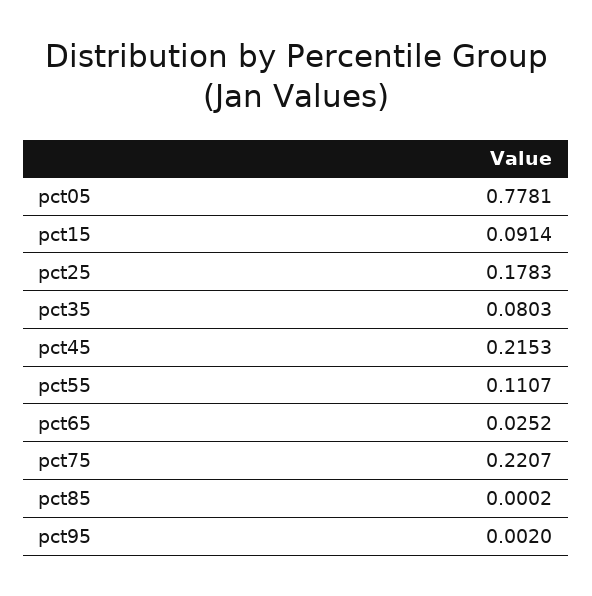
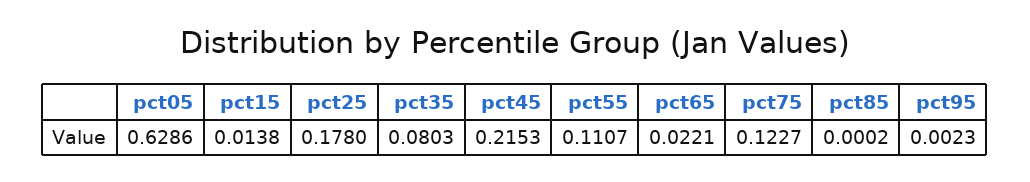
pct05: 0.7781 -> 0.6286
pct15: 0.0914 -> 0.0138
pct25: 0.1783 -> 0.178
pct65: 0.0252 -> 0.0221
pct75: 0.2207 -> 0.1227
pct95: 0.002 -> 0.0023

